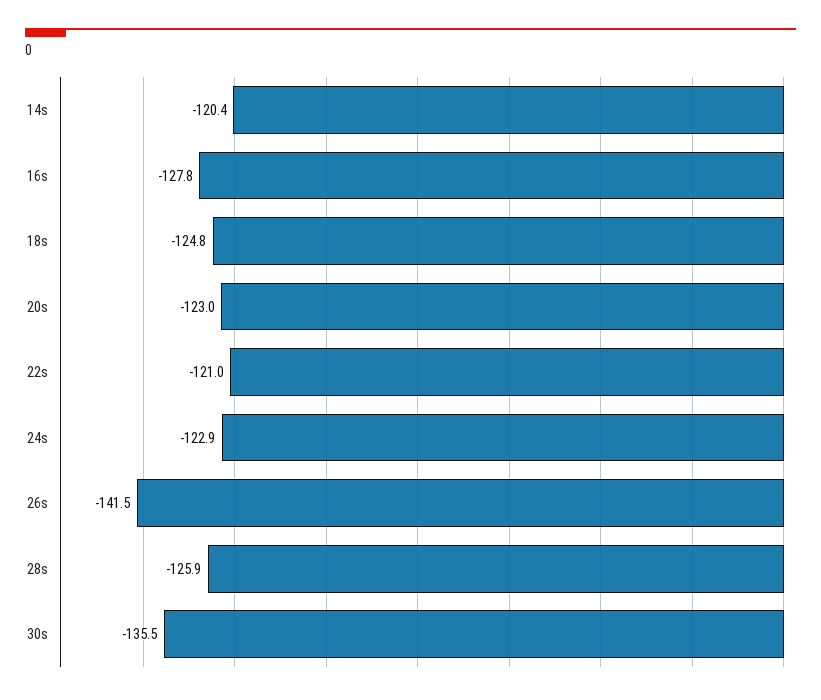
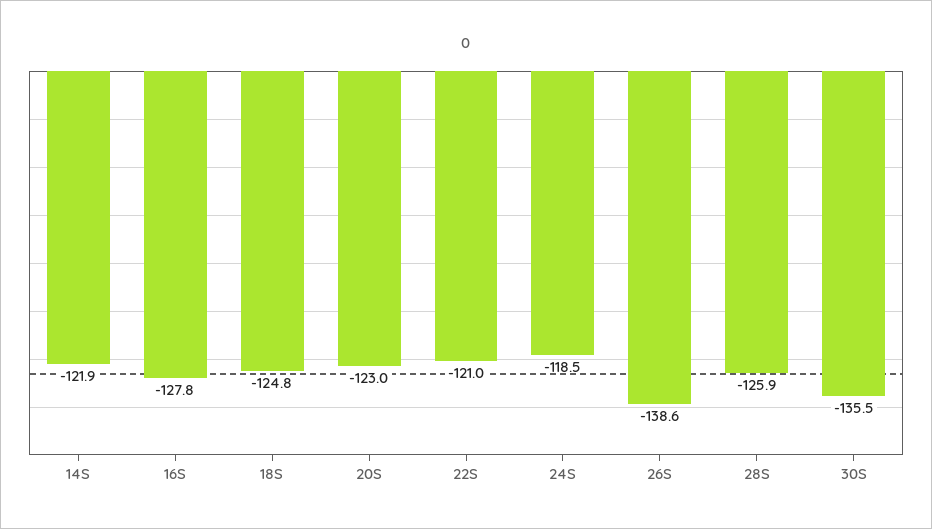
14s: -120.4 -> -121.9
24s: -122.9 -> -118.5
26s: -141.5 -> -138.6

